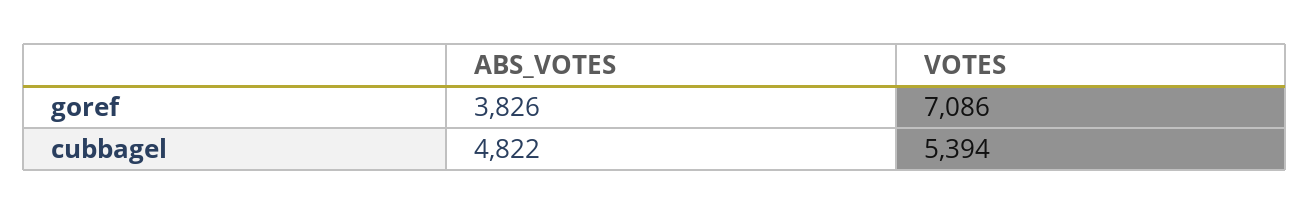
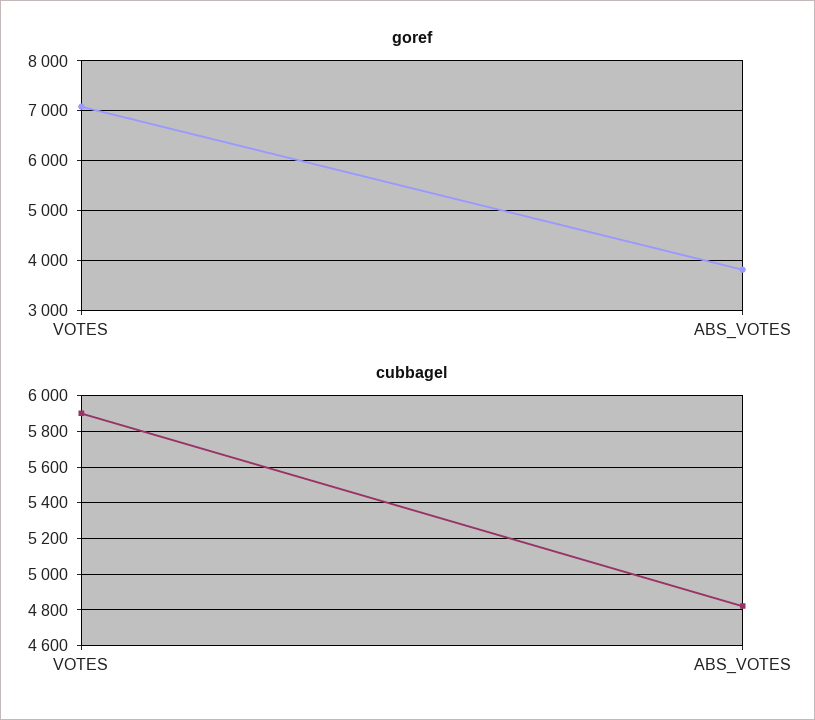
cubbagel, VOTES: 5394 -> 5900

